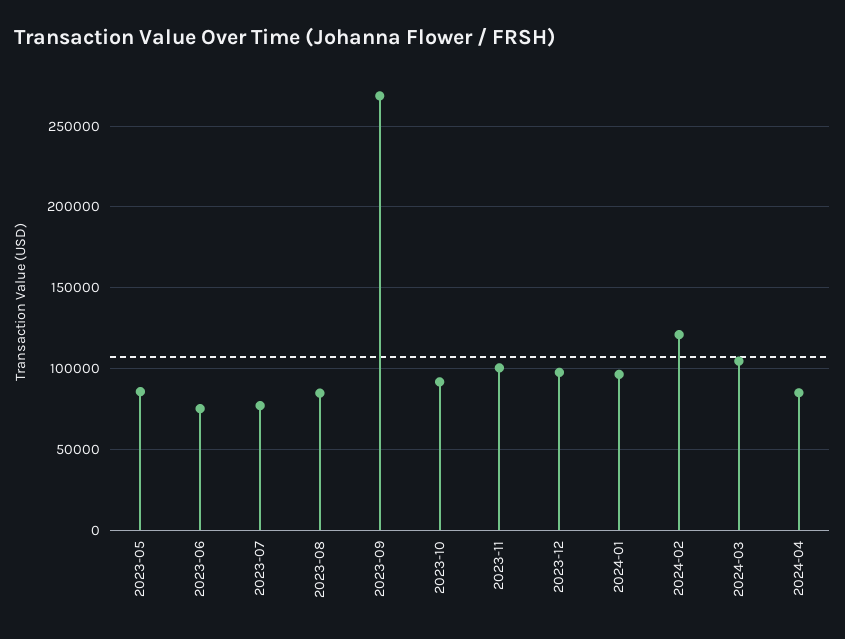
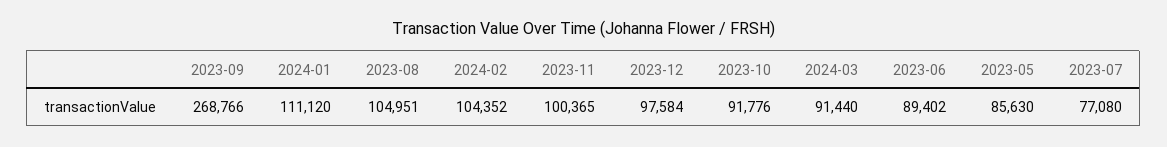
2023-06: 75000 -> 89402
2023-08: 85000 -> 104951
2024-01: 95000 -> 111120
2024-02: 120000 -> 104352
2024-03: 105000 -> 91440
2024-04: 85000 -> none

